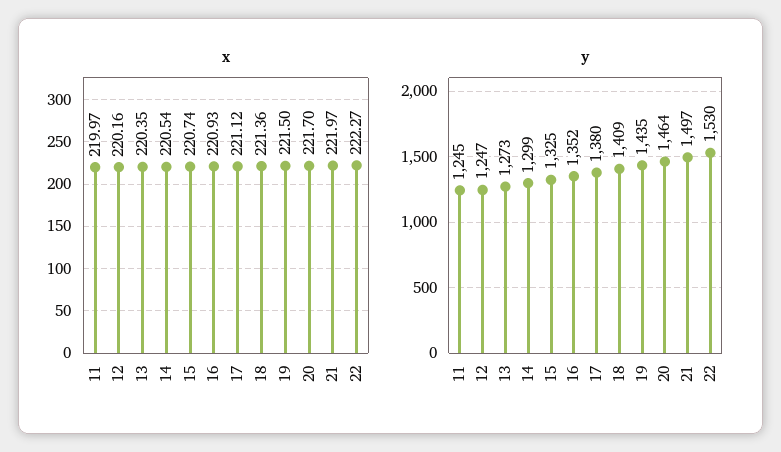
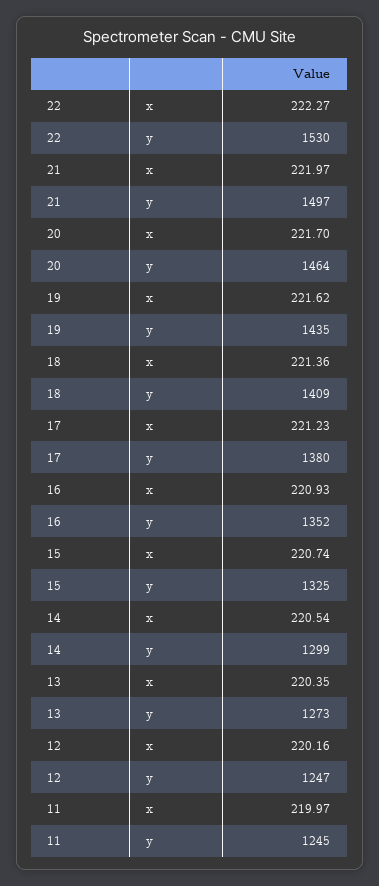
x, 17: 221.12 -> 221.23
x, 19: 221.5 -> 221.62

